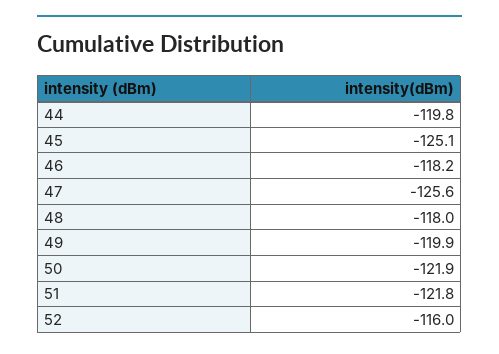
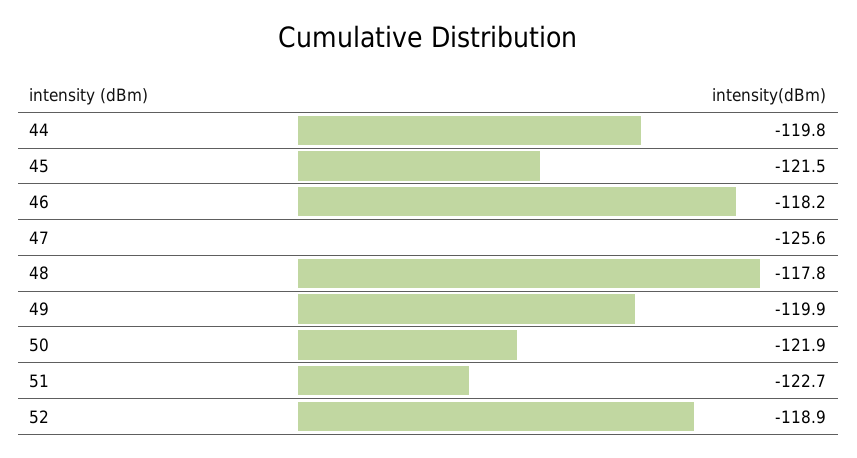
45: -125.1 -> -121.5
48: -118 -> -117.8
51: -121.8 -> -122.7
52: -116 -> -118.9

